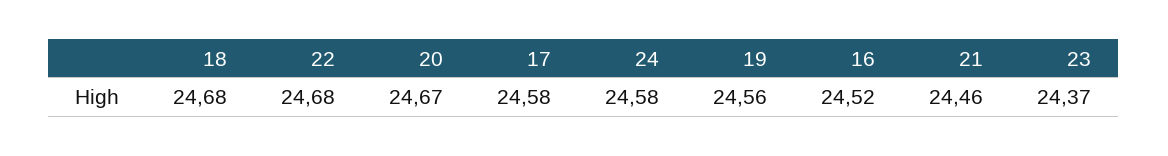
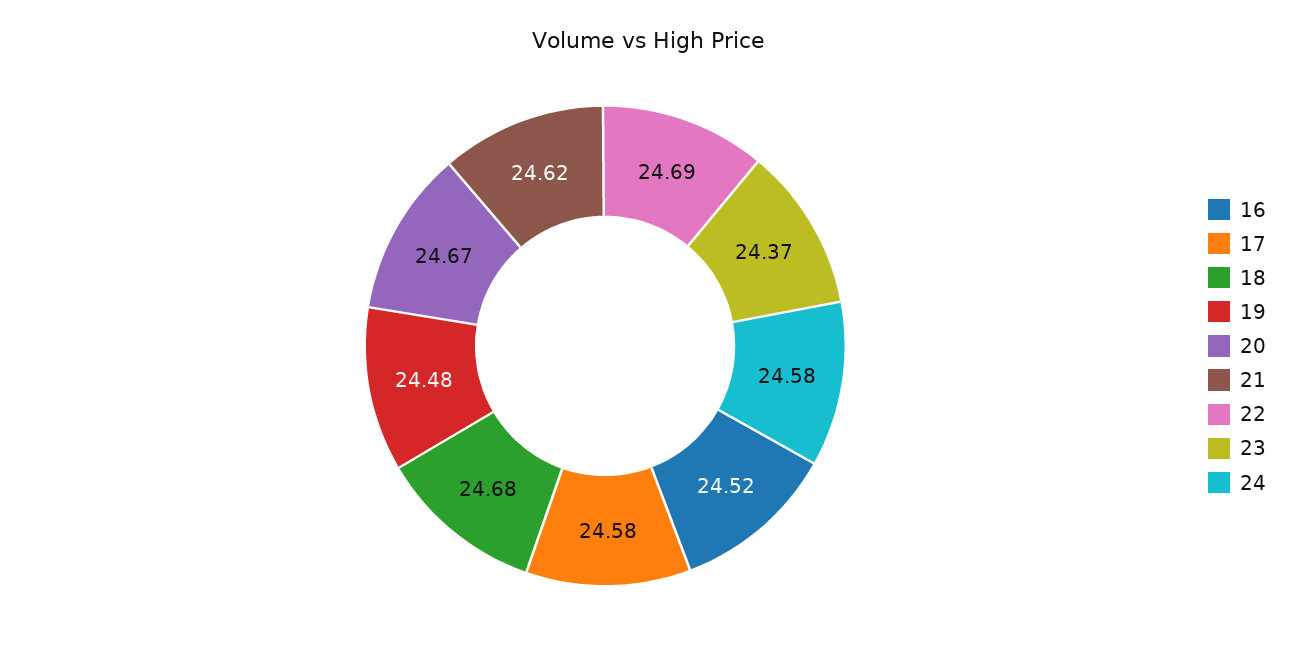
22: 24.68 -> 24.69
19: 24.56 -> 24.48
21: 24.46 -> 24.62

